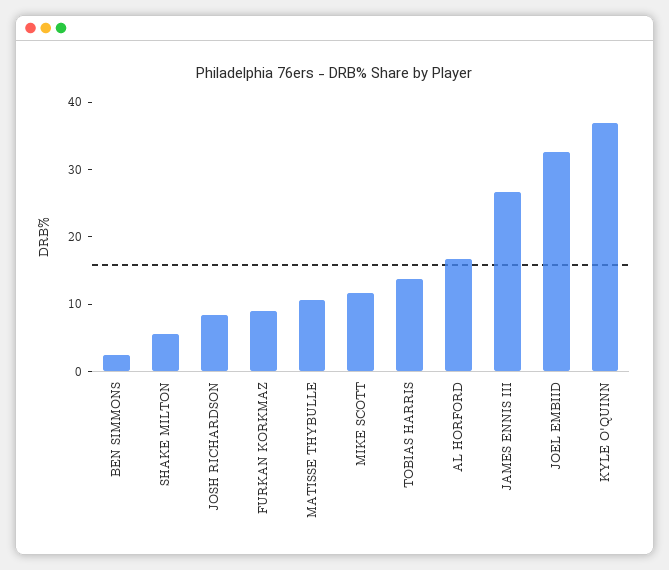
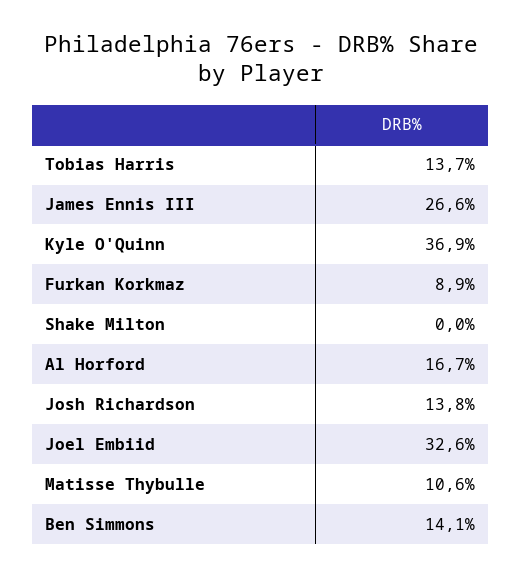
BEN SIMMONS: 2 -> 14.1
SHAKE MILTON: 6 -> 0
JOSH RICHARDSON: 8 -> 13.8
MIKE SCOTT: 12 -> none

